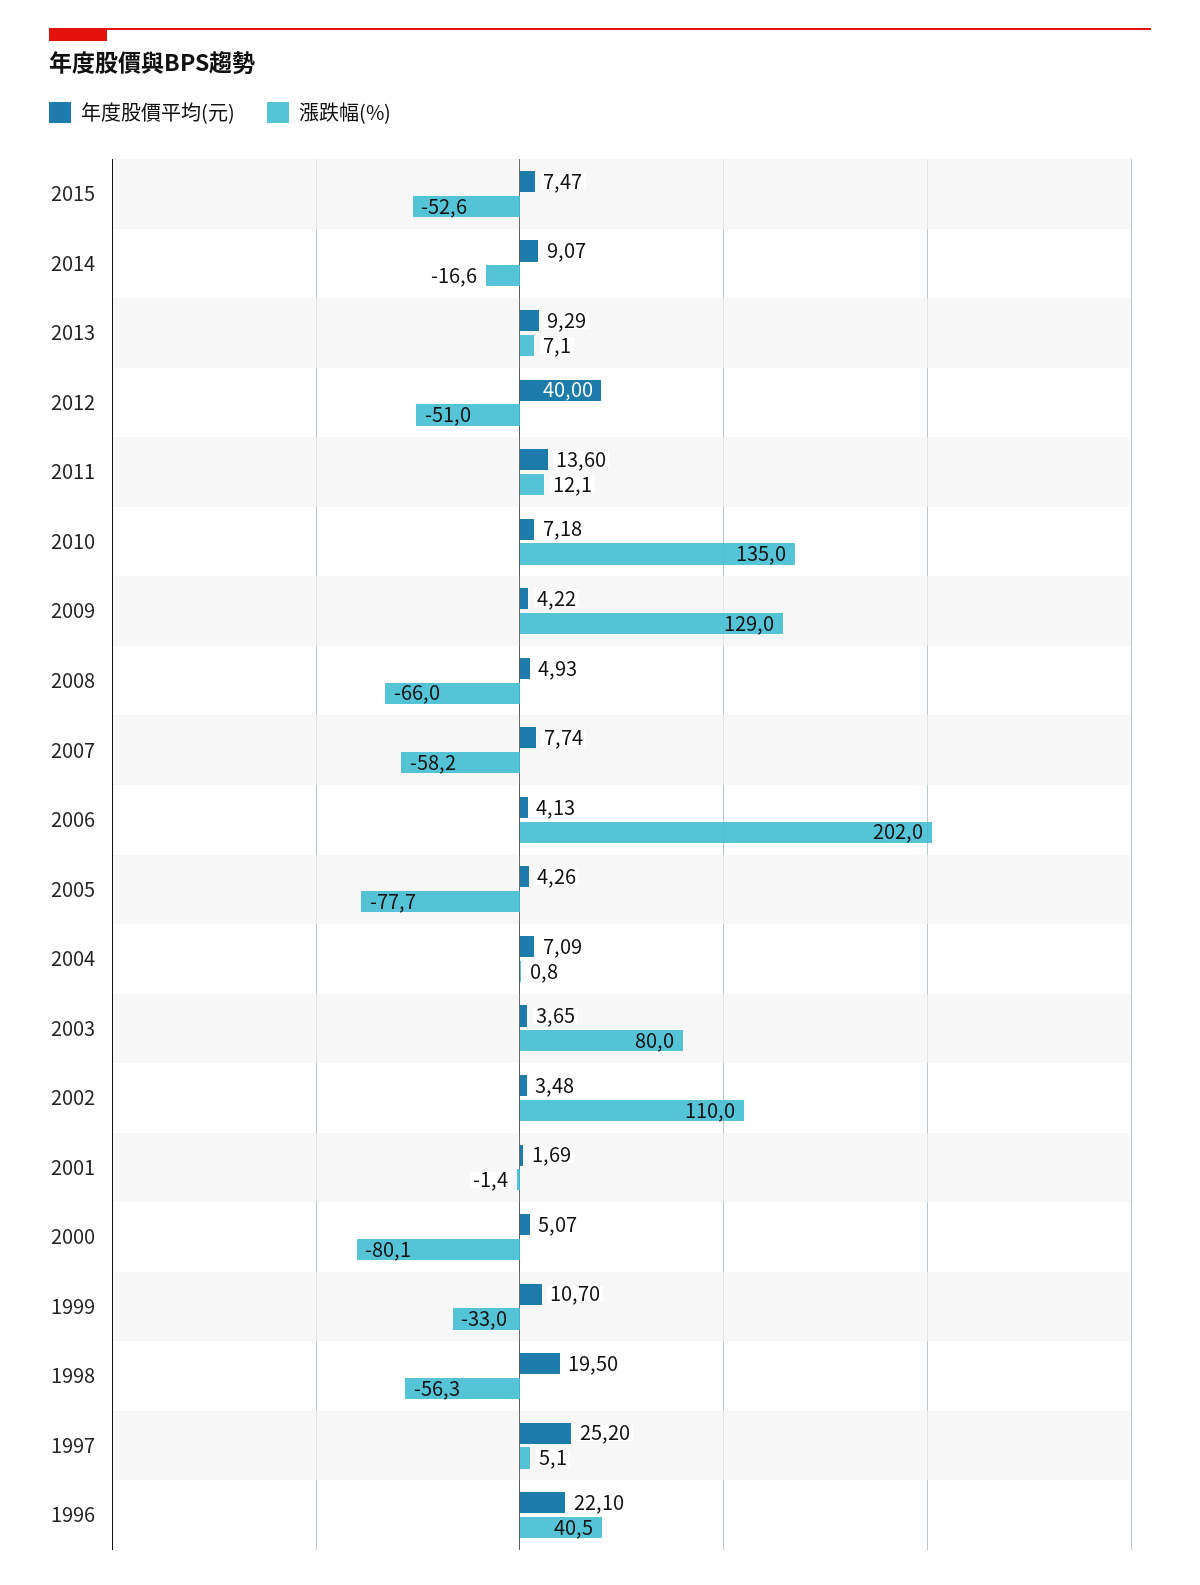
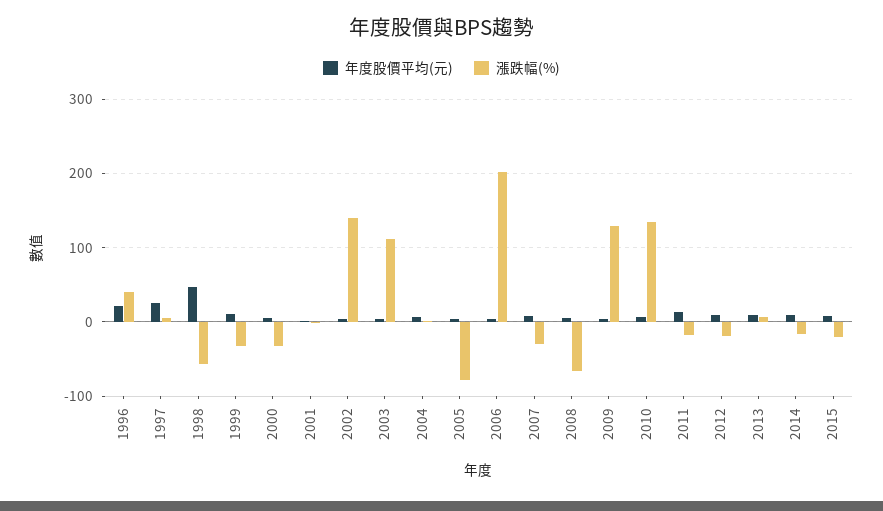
漲跌幅(%), 2015: -52.6 -> -20
年度股價平均(元), 2012: 40 -> 10
漲跌幅(%), 2012: -51 -> -20
漲跌幅(%), 2011: 12.1 -> -20
漲跌幅(%), 2007: -58.2 -> -30
漲跌幅(%), 2003: 80 -> 110
漲跌幅(%), 2002: 110 -> 140
漲跌幅(%), 2000: -80.1 -> -30
年度股價平均(元), 1998: 19.5 -> 50

